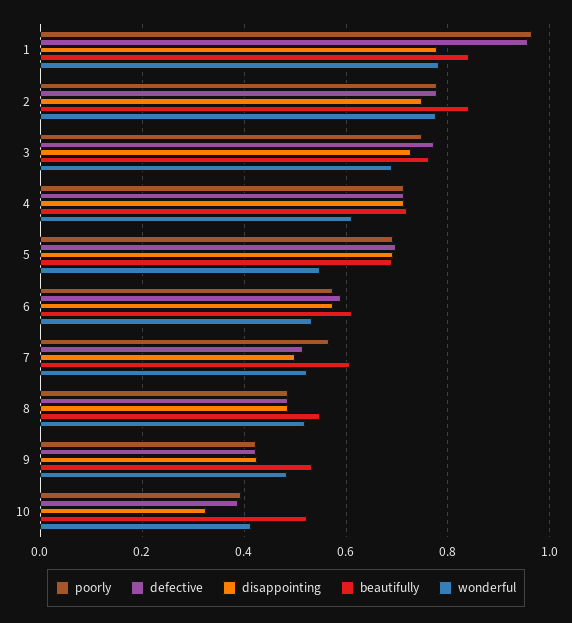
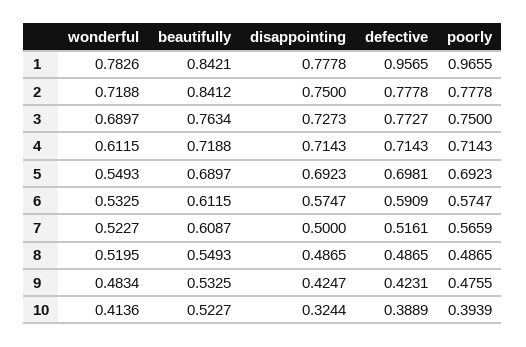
wonderful, 2: 0.78 -> 0.7188
poorly, 9: 0.42 -> 0.4755

